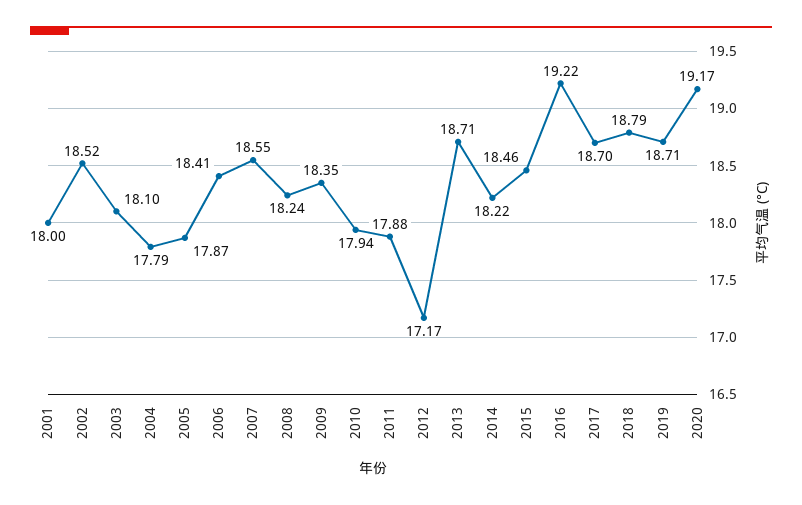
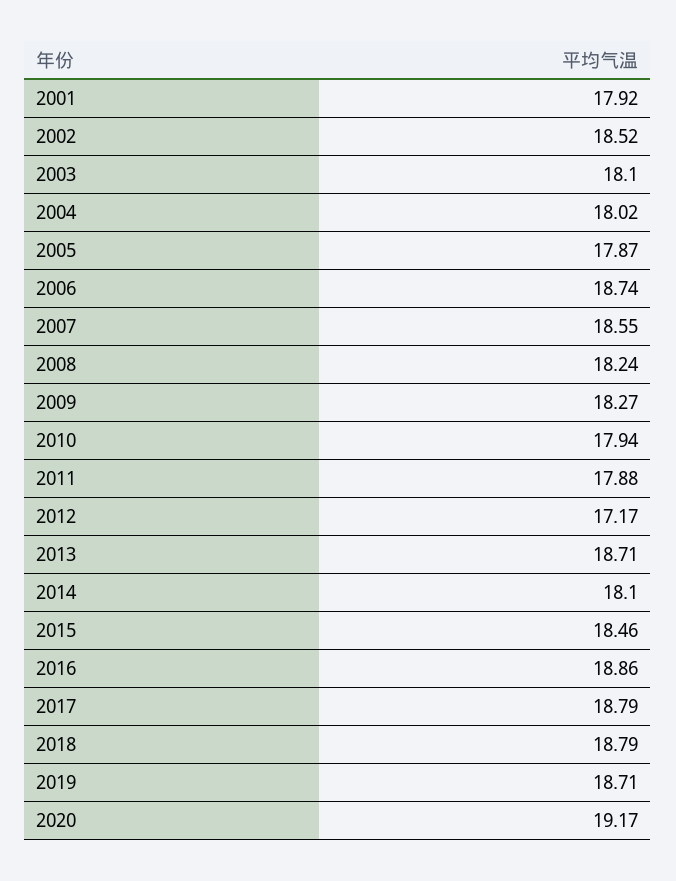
2001: 18 -> 17.92
2004: 17.79 -> 18.02
2006: 18.41 -> 18.74
2009: 18.35 -> 18.27
2014: 18.22 -> 18.1
2016: 19.22 -> 18.86
2017: 18.7 -> 18.79

